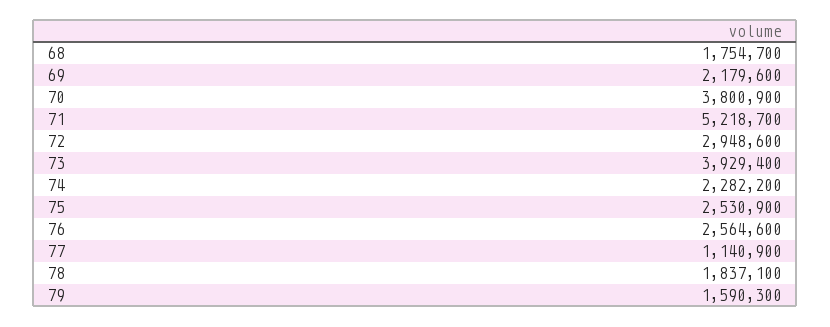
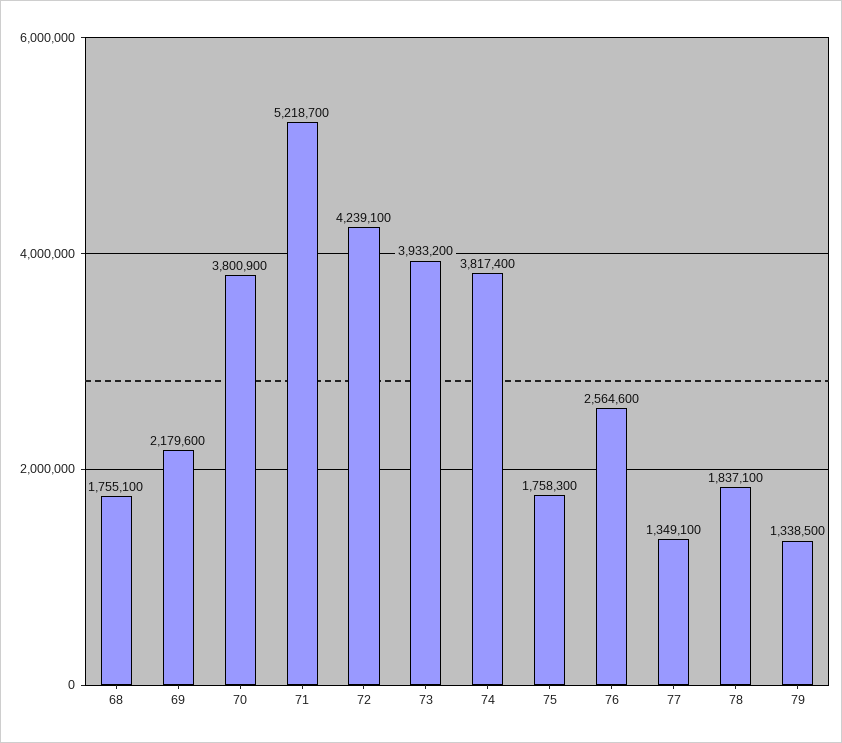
68: 1754700 -> 1755100
72: 2948600 -> 4239100
73: 3929400 -> 3933200
74: 2282200 -> 3817400
75: 2530900 -> 1758300
77: 1140900 -> 1349100
79: 1590300 -> 1338500

